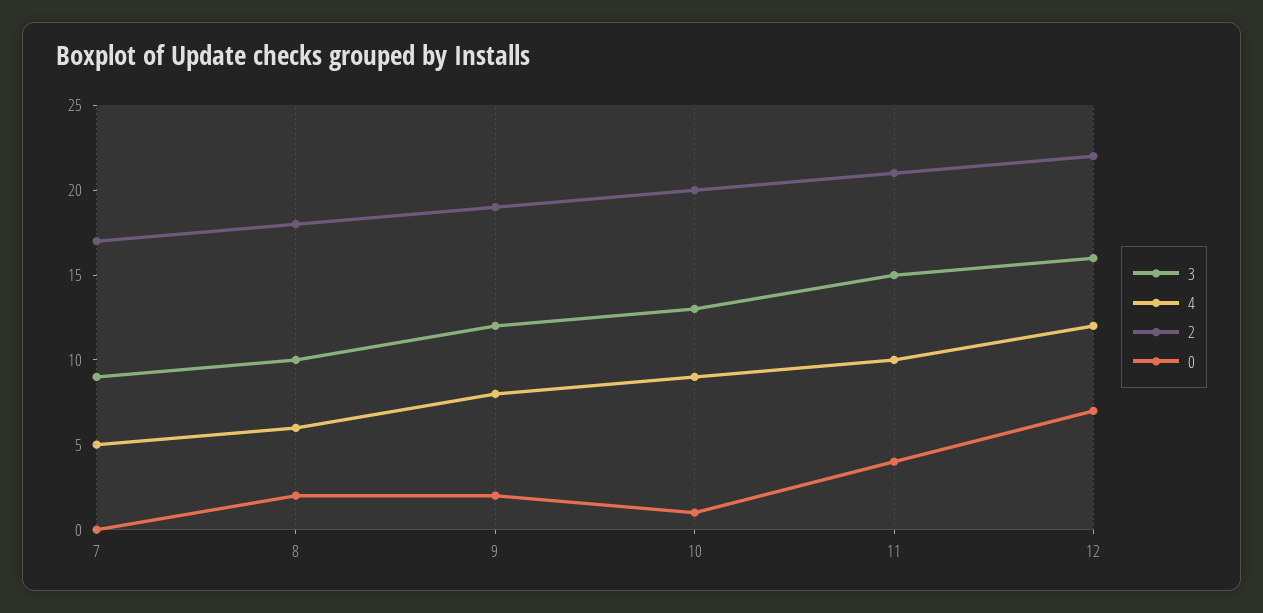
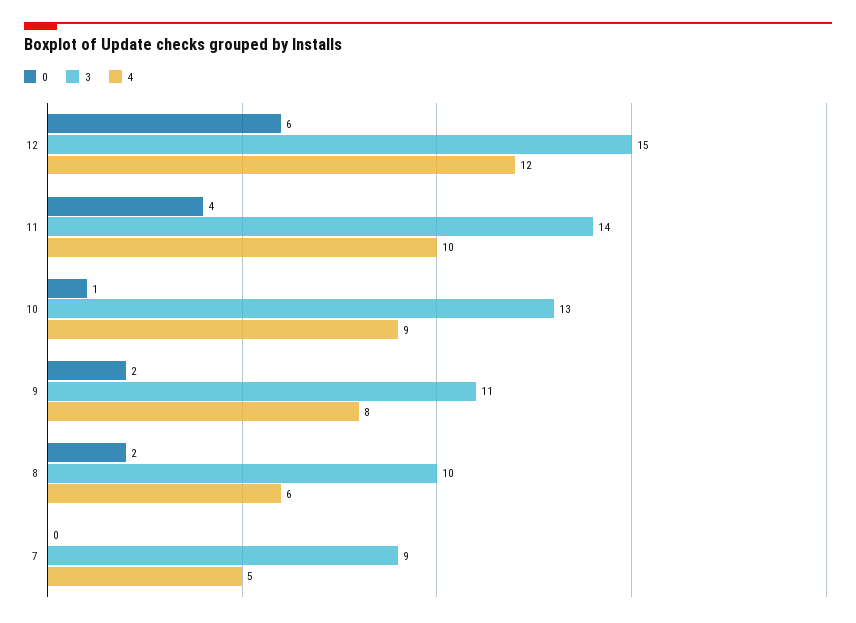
2, 7: 17 -> none
2, 8: 18 -> none
3, 9: 12 -> 11
2, 9: 19 -> none
2, 10: 20 -> none
3, 11: 15 -> 14
2, 11: 21 -> none
3, 12: 16 -> 15
2, 12: 22 -> none
0, 12: 7 -> 6

